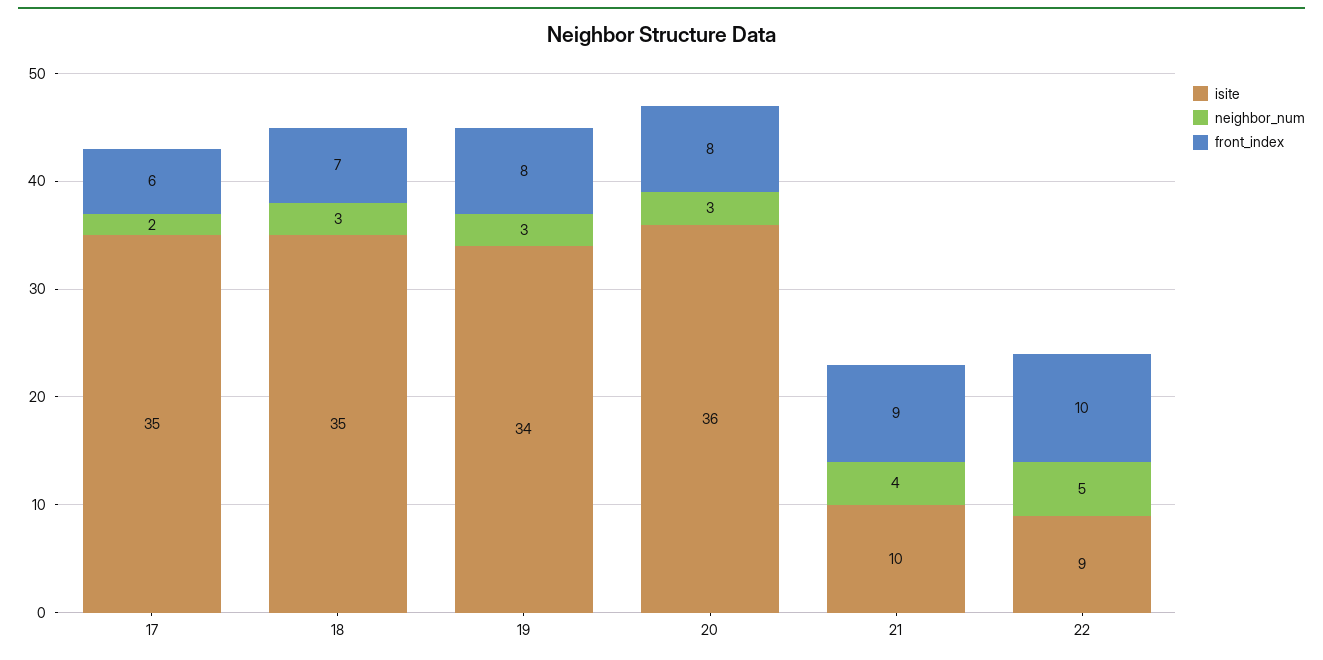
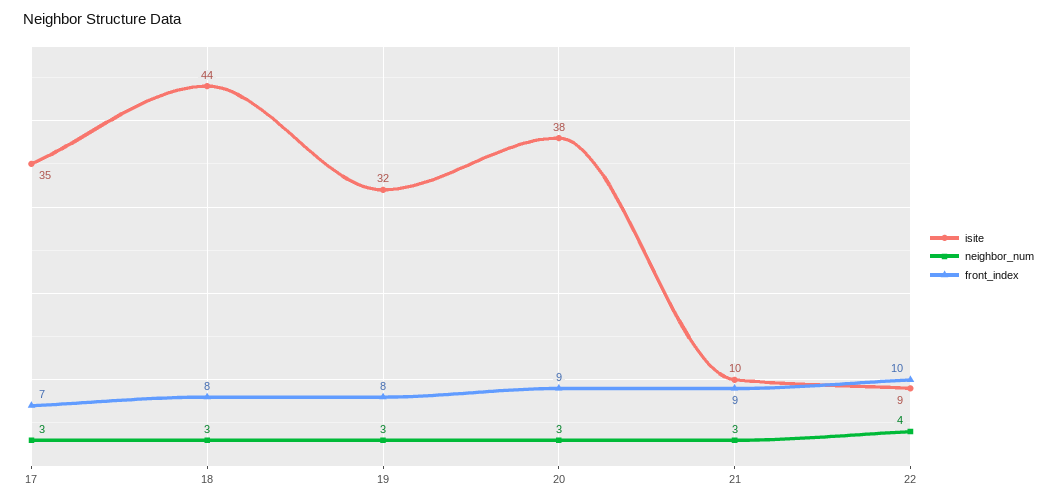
neighbor_num, 17: 2 -> 3
front_index, 17: 6 -> 7
isite, 18: 35 -> 44
front_index, 18: 7 -> 8
isite, 19: 34 -> 32
isite, 20: 36 -> 38
front_index, 20: 8 -> 9
neighbor_num, 21: 4 -> 3
neighbor_num, 22: 5 -> 4

